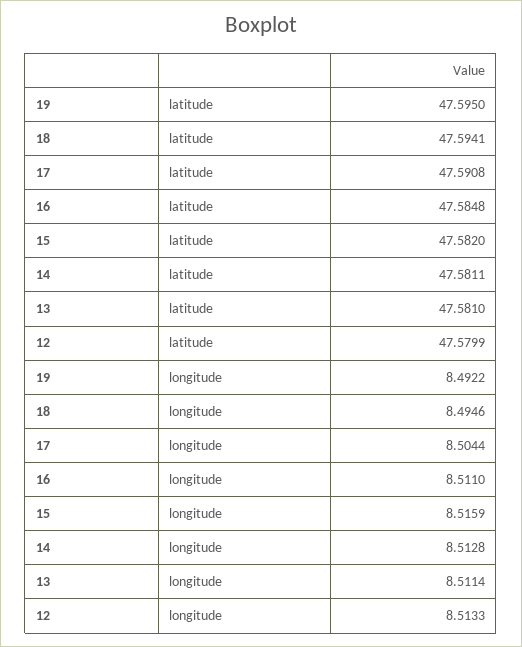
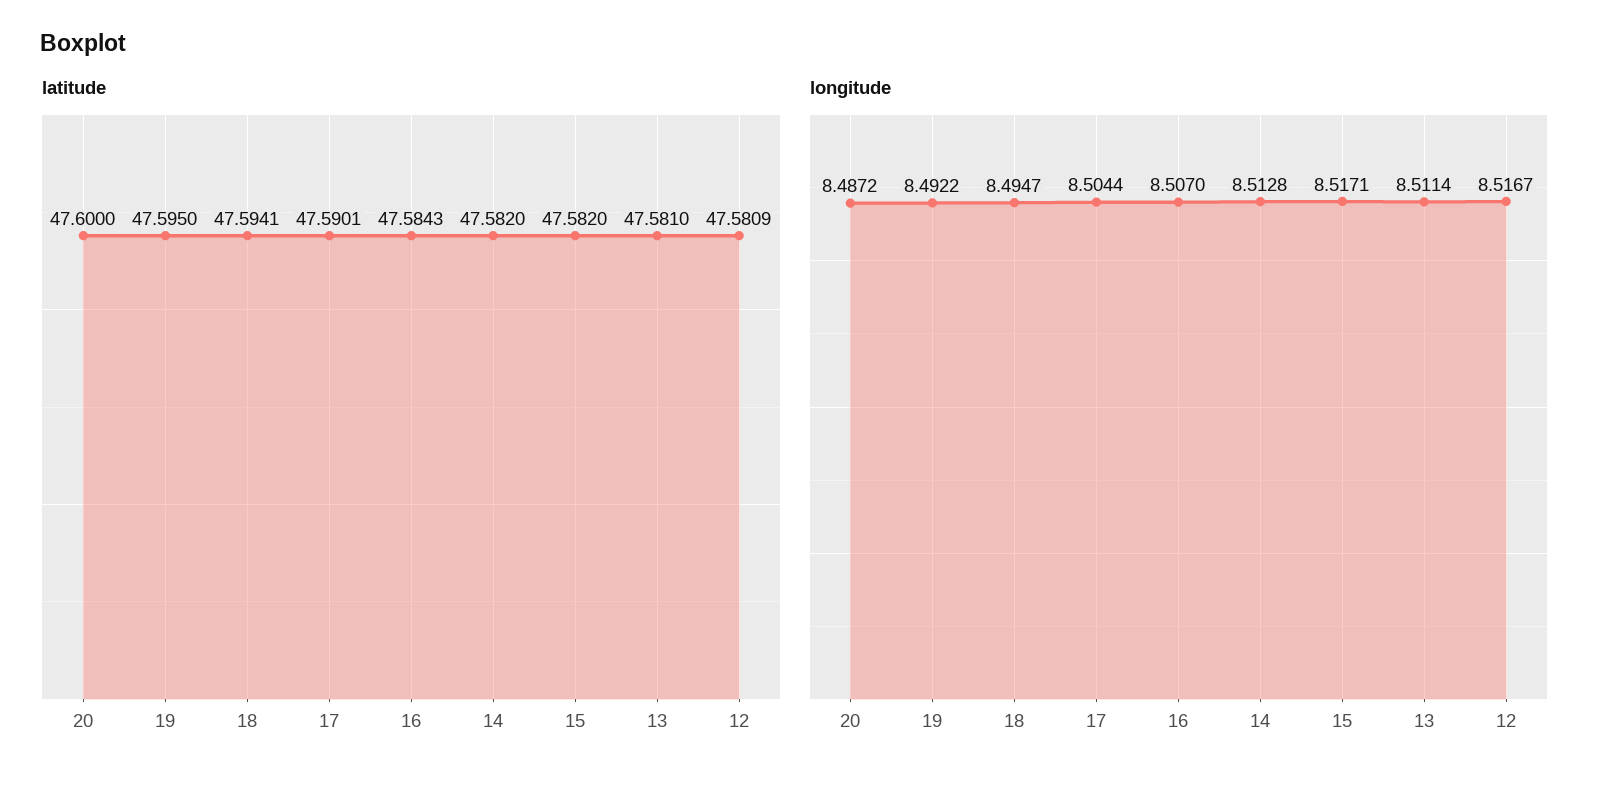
latitude, 17: 47.5908 -> 47.5901
latitude, 16: 47.5848 -> 47.5843
latitude, 14: 47.5811 -> 47.582
latitude, 12: 47.5799 -> 47.5809
longitude, 18: 8.4946 -> 8.4947
longitude, 16: 8.511 -> 8.507
longitude, 15: 8.5159 -> 8.5171
longitude, 12: 8.5133 -> 8.5167
latitude, 20: none -> 47.6
longitude, 20: none -> 8.4872

